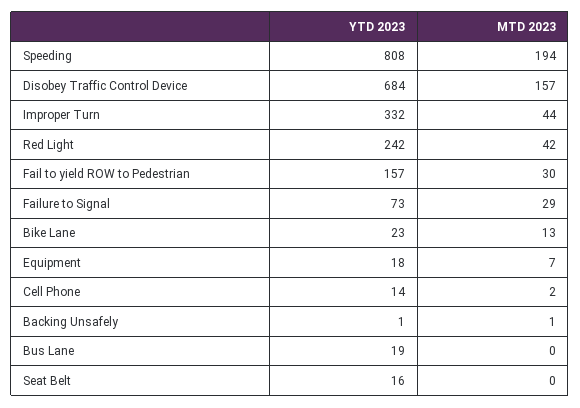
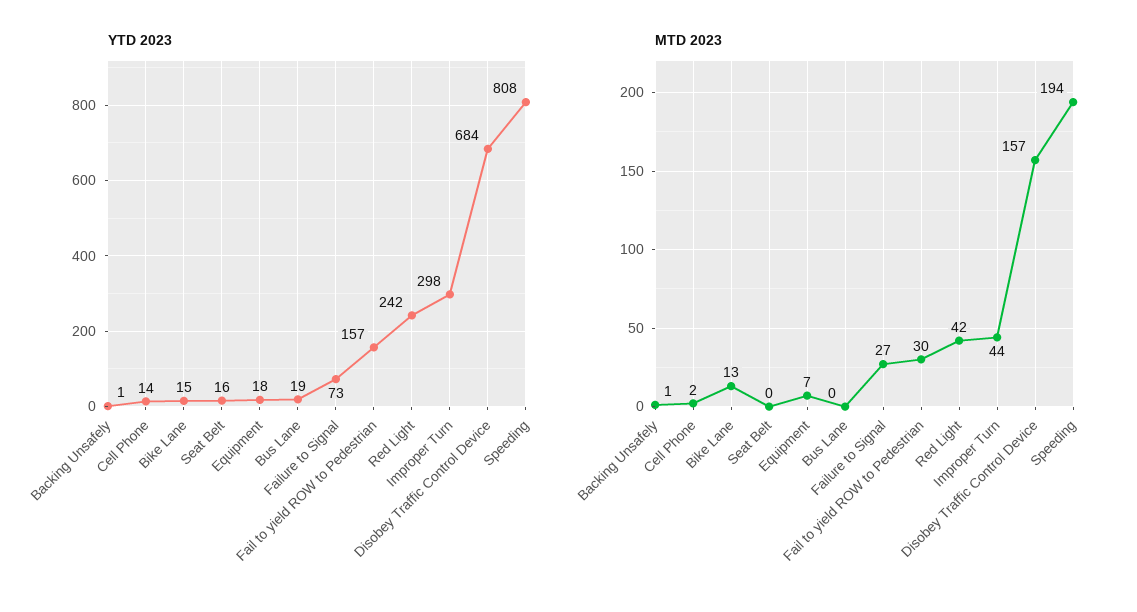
YTD 2023, Improper Turn: 332 -> 298
MTD 2023, Failure to Signal: 29 -> 27
YTD 2023, Bike Lane: 23 -> 15

